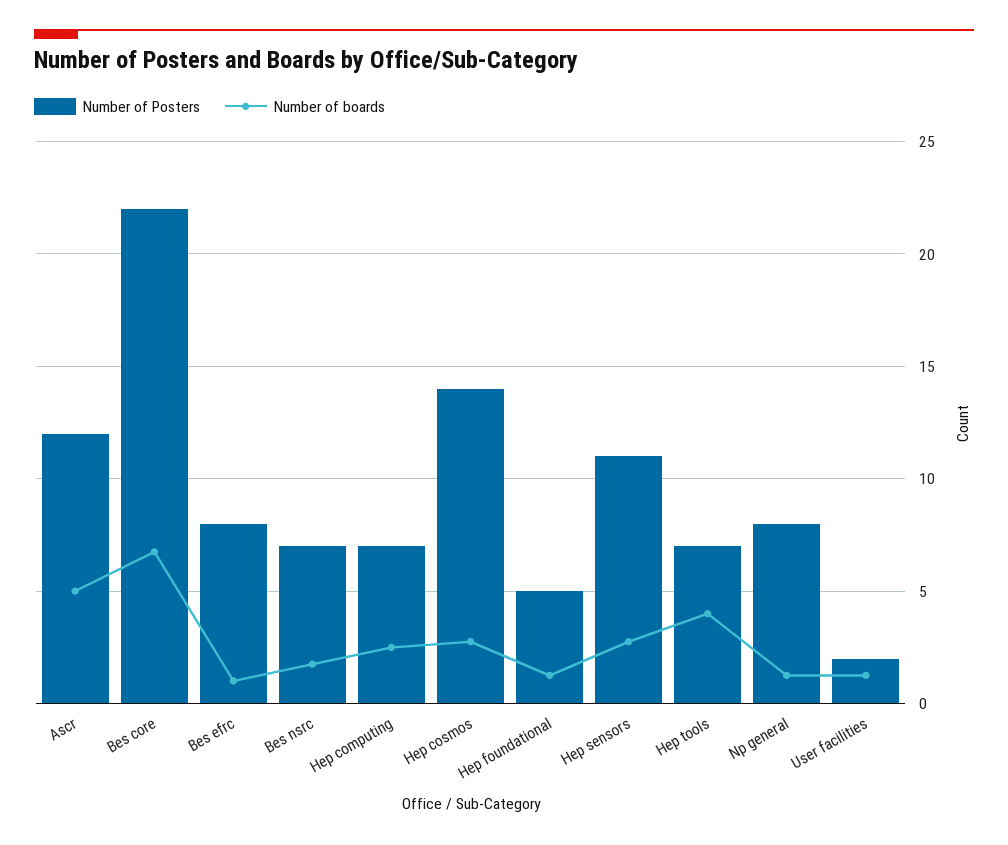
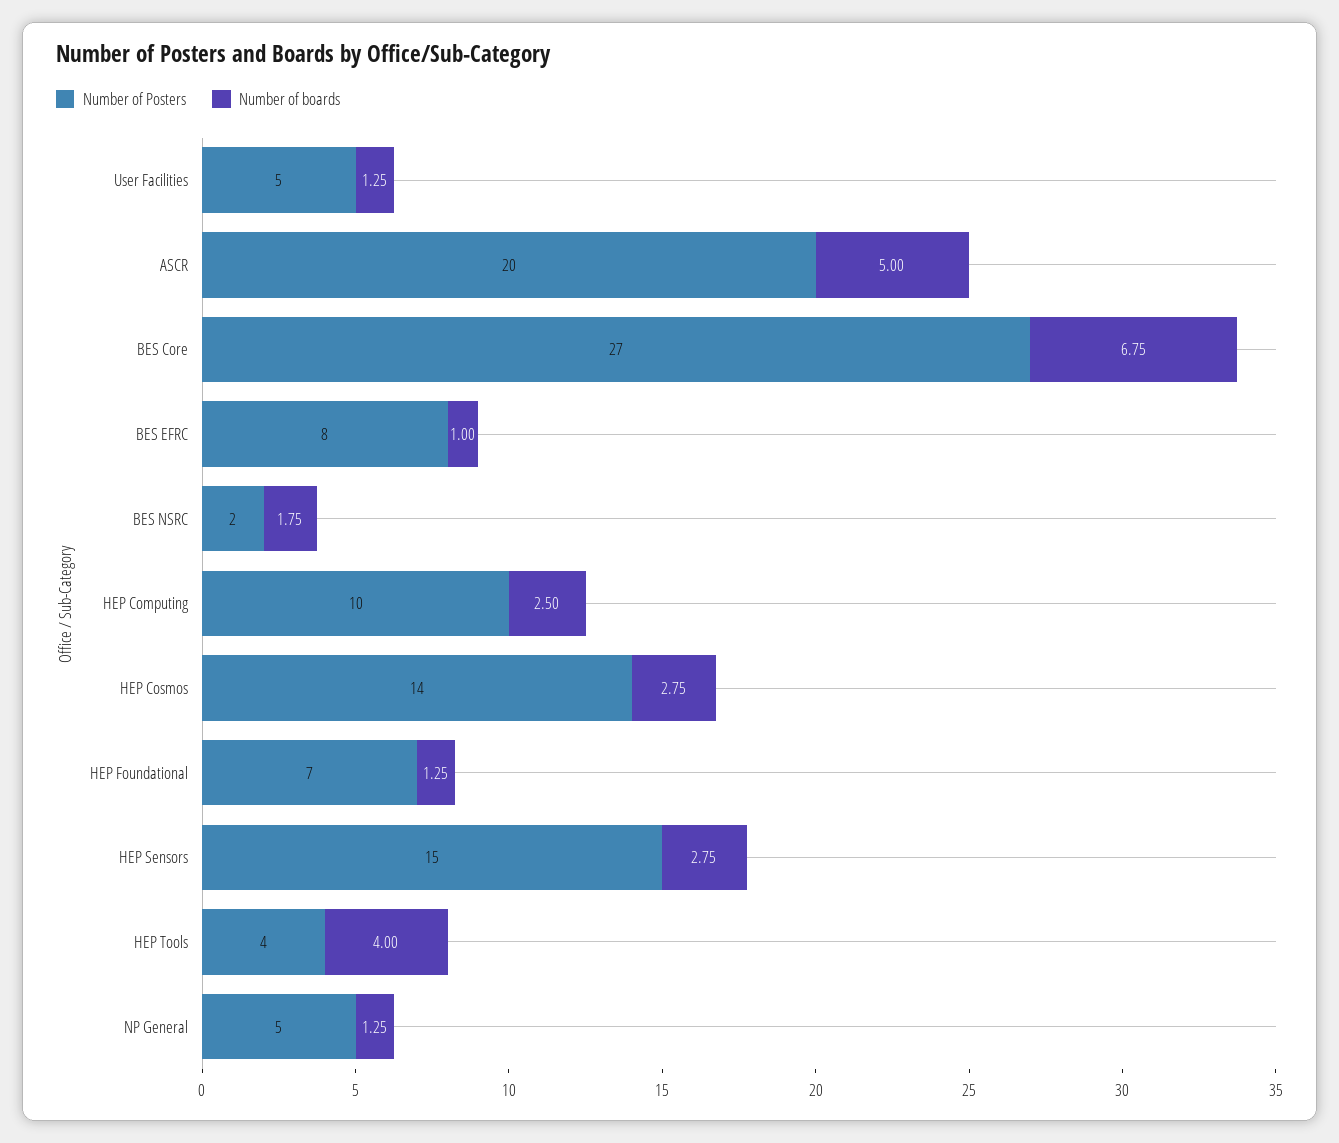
Number of Posters, Ascr: 12 -> 20
Number of Posters, Bes core: 22 -> 27
Number of Posters, Bes nsrc: 7 -> 2
Number of Posters, Hep computing: 7 -> 10
Number of Posters, Hep foundational: 5 -> 7
Number of Posters, Hep sensors: 11 -> 15
Number of Posters, Hep tools: 7 -> 4
Number of Posters, Np general: 8 -> 5
Number of Posters, User facilities: 2 -> 5

